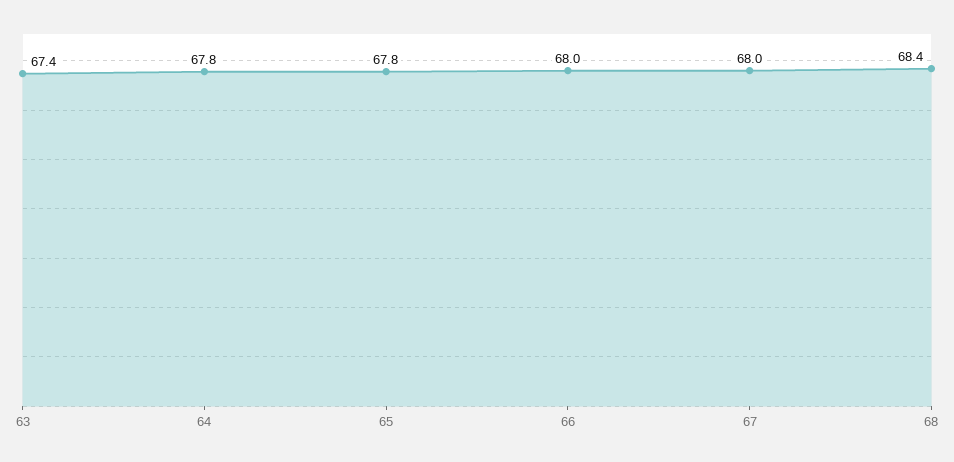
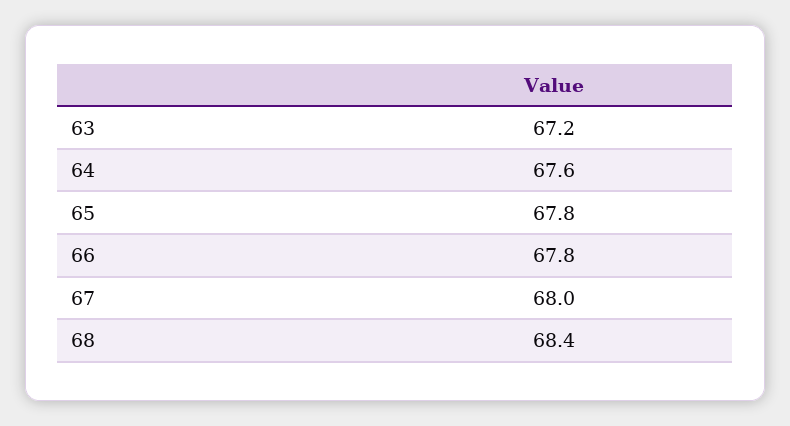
63: 67.4 -> 67.2
64: 67.8 -> 67.6
66: 68 -> 67.8

